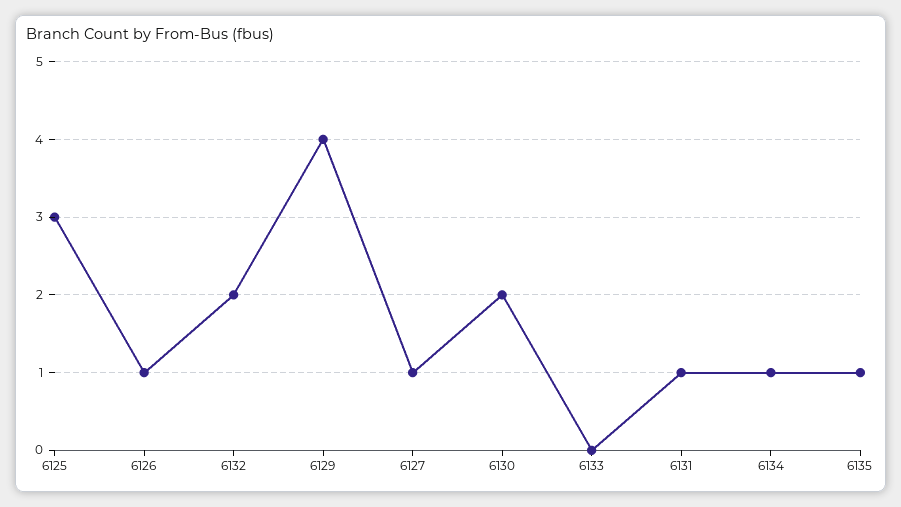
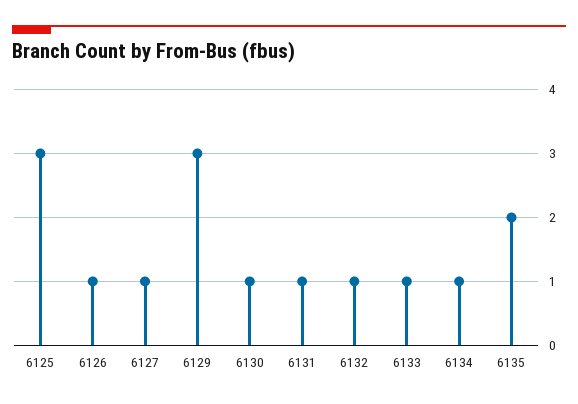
6132: 2 -> 1
6129: 4 -> 3
6130: 2 -> 1
6133: 0 -> 1
6135: 1 -> 2

